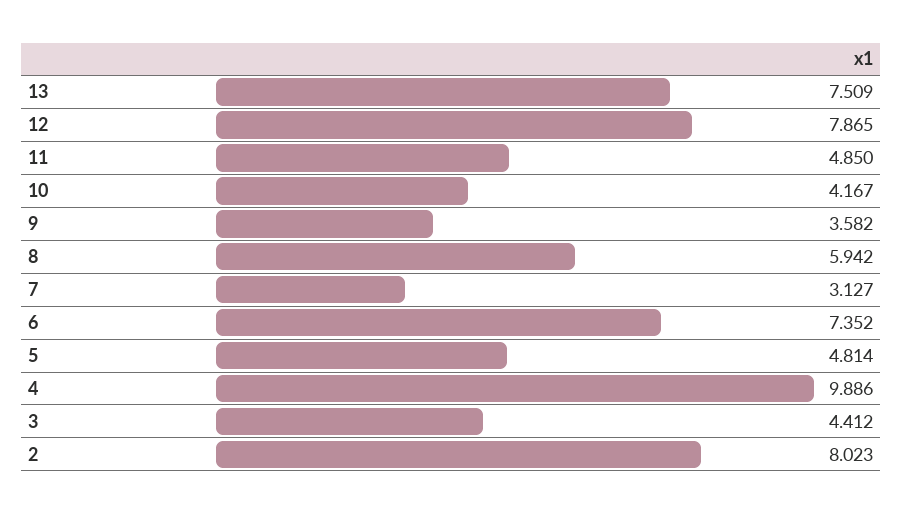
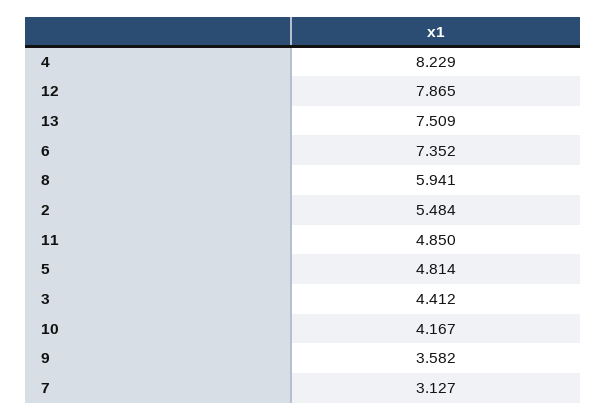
8: 5.942 -> 5.941
4: 9.886 -> 8.229
2: 8.023 -> 5.484

